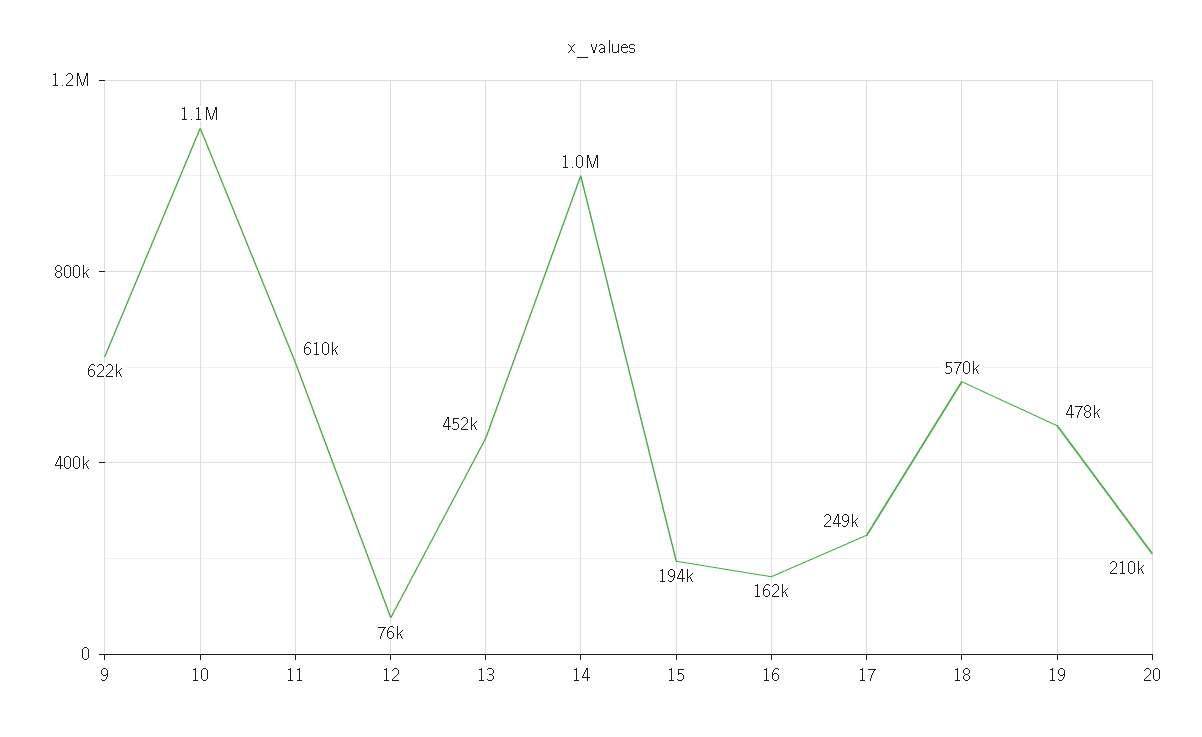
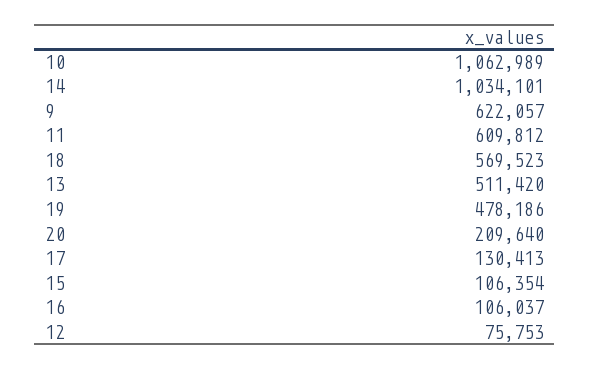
13: 452000 -> 511420
15: 194000 -> 106354
16: 162000 -> 106037
17: 249000 -> 130413

